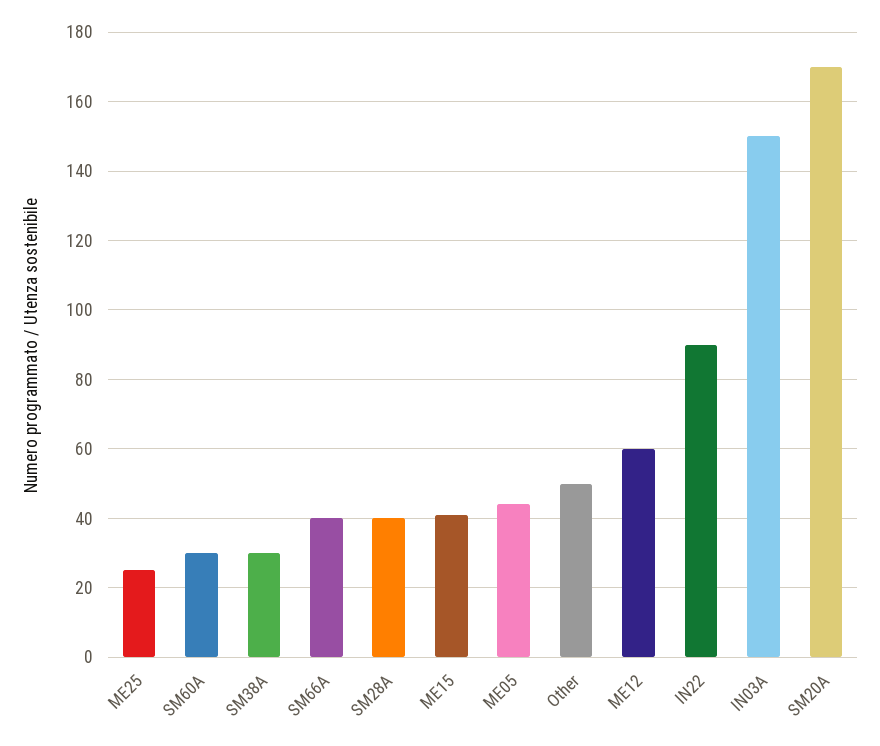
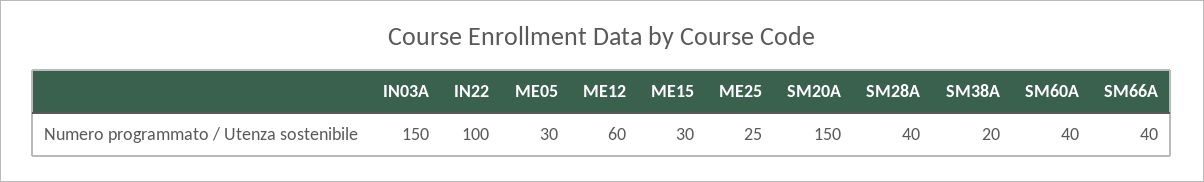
SM60A: 30 -> 40
SM38A: 30 -> 20
ME15: 40 -> 30
ME05: 45 -> 30
Other: 50 -> none
IN22: 90 -> 100
SM20A: 170 -> 150

